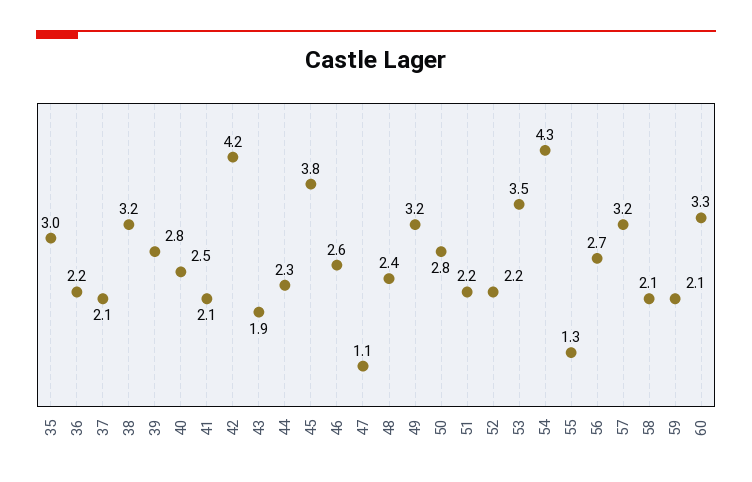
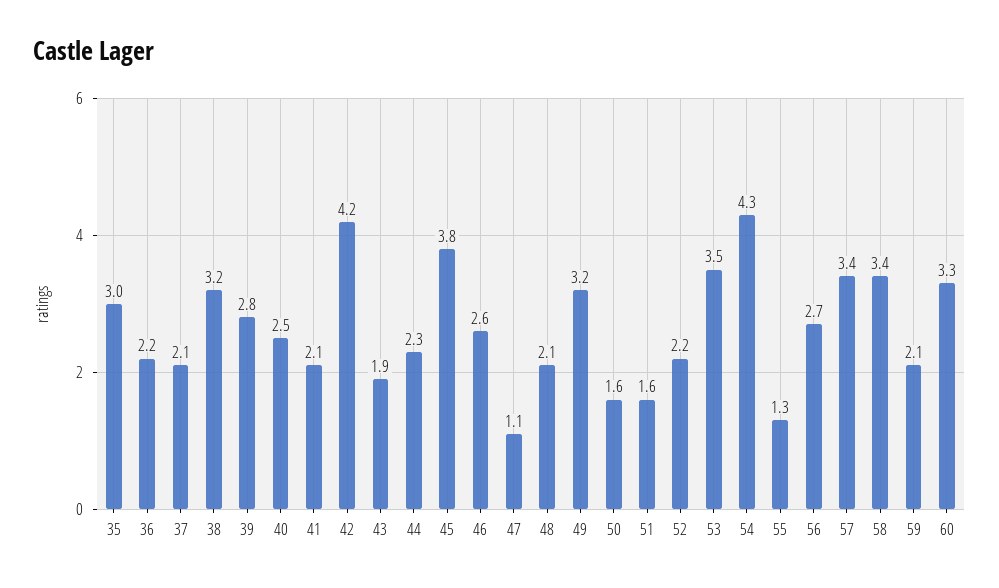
48: 2.4 -> 2.1
50: 2.8 -> 1.6
51: 2.2 -> 1.6
57: 3.2 -> 3.4
58: 2.1 -> 3.4

